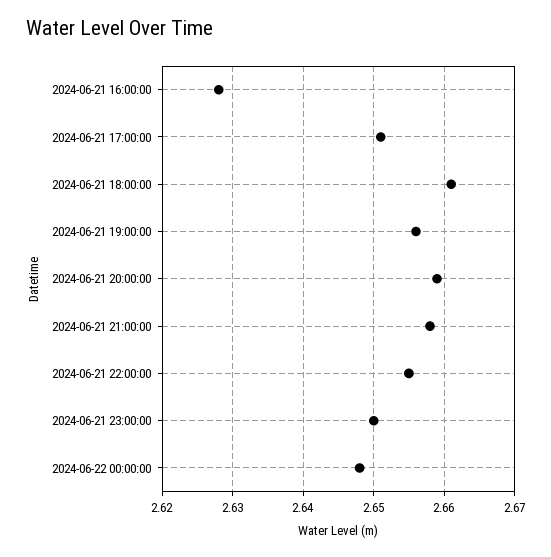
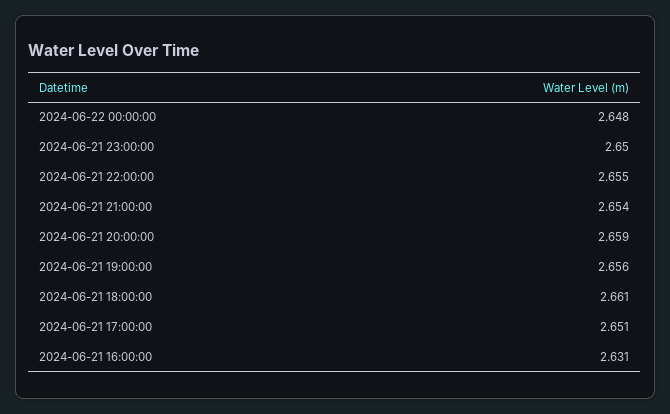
2024-06-21 16:00:00: 2.628 -> 2.631
2024-06-21 21:00:00: 2.658 -> 2.654

